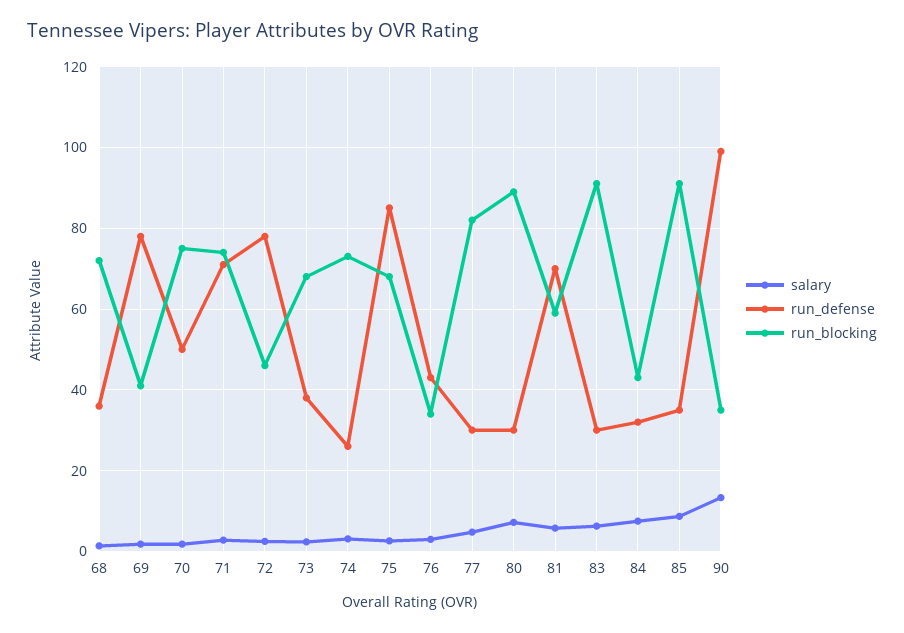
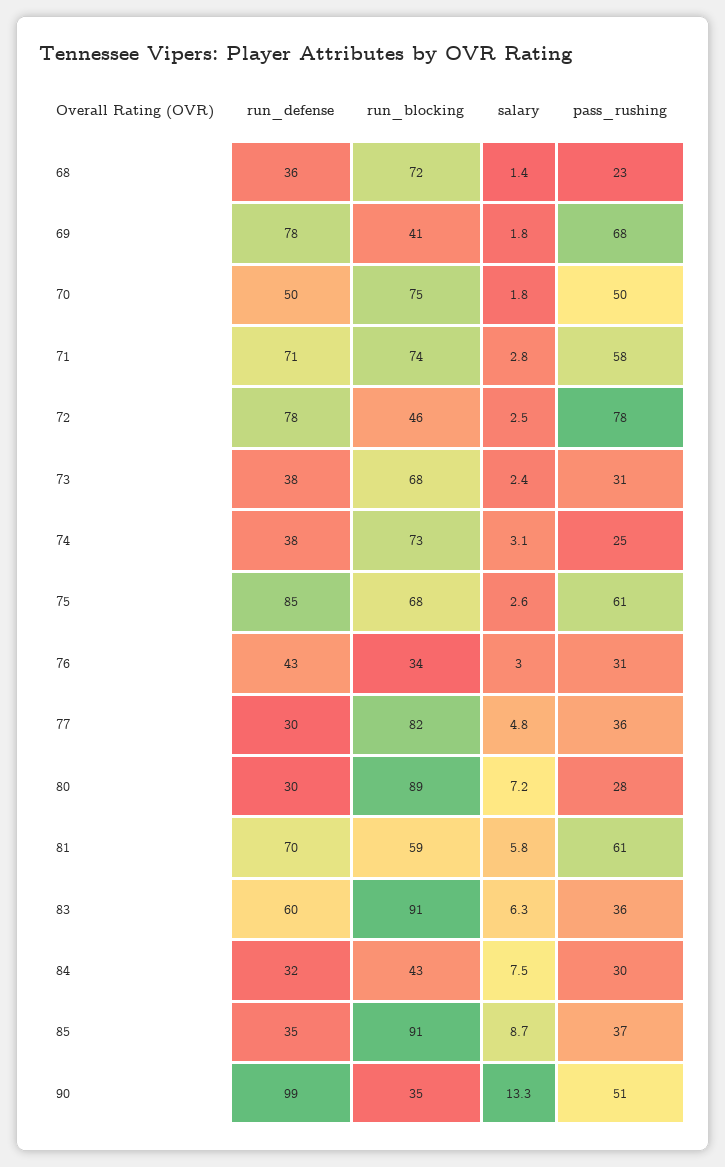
run_defense, 74: 26 -> 38
run_defense, 83: 30 -> 60
pass_rushing, 68: none -> 23
pass_rushing, 69: none -> 68
pass_rushing, 70: none -> 50
pass_rushing, 71: none -> 58
pass_rushing, 72: none -> 78
pass_rushing, 73: none -> 31
pass_rushing, 74: none -> 25
pass_rushing, 75: none -> 61
pass_rushing, 76: none -> 31
pass_rushing, 77: none -> 36
pass_rushing, 80: none -> 28
pass_rushing, 81: none -> 61
pass_rushing, 83: none -> 36
pass_rushing, 84: none -> 30
pass_rushing, 85: none -> 37
pass_rushing, 90: none -> 51

